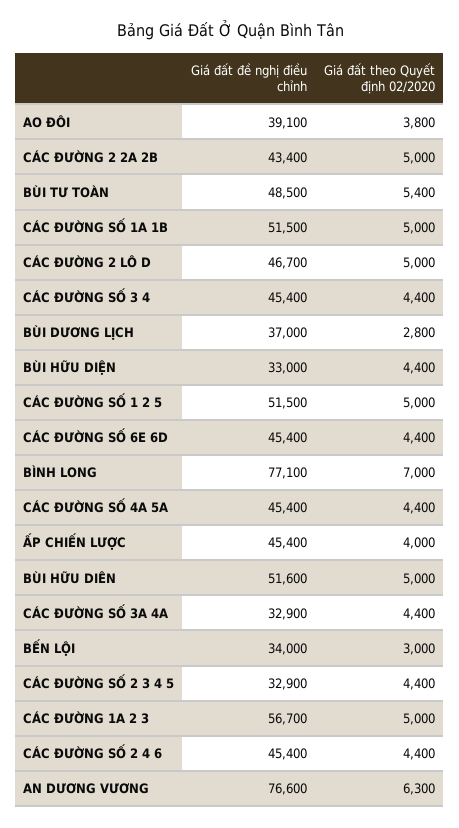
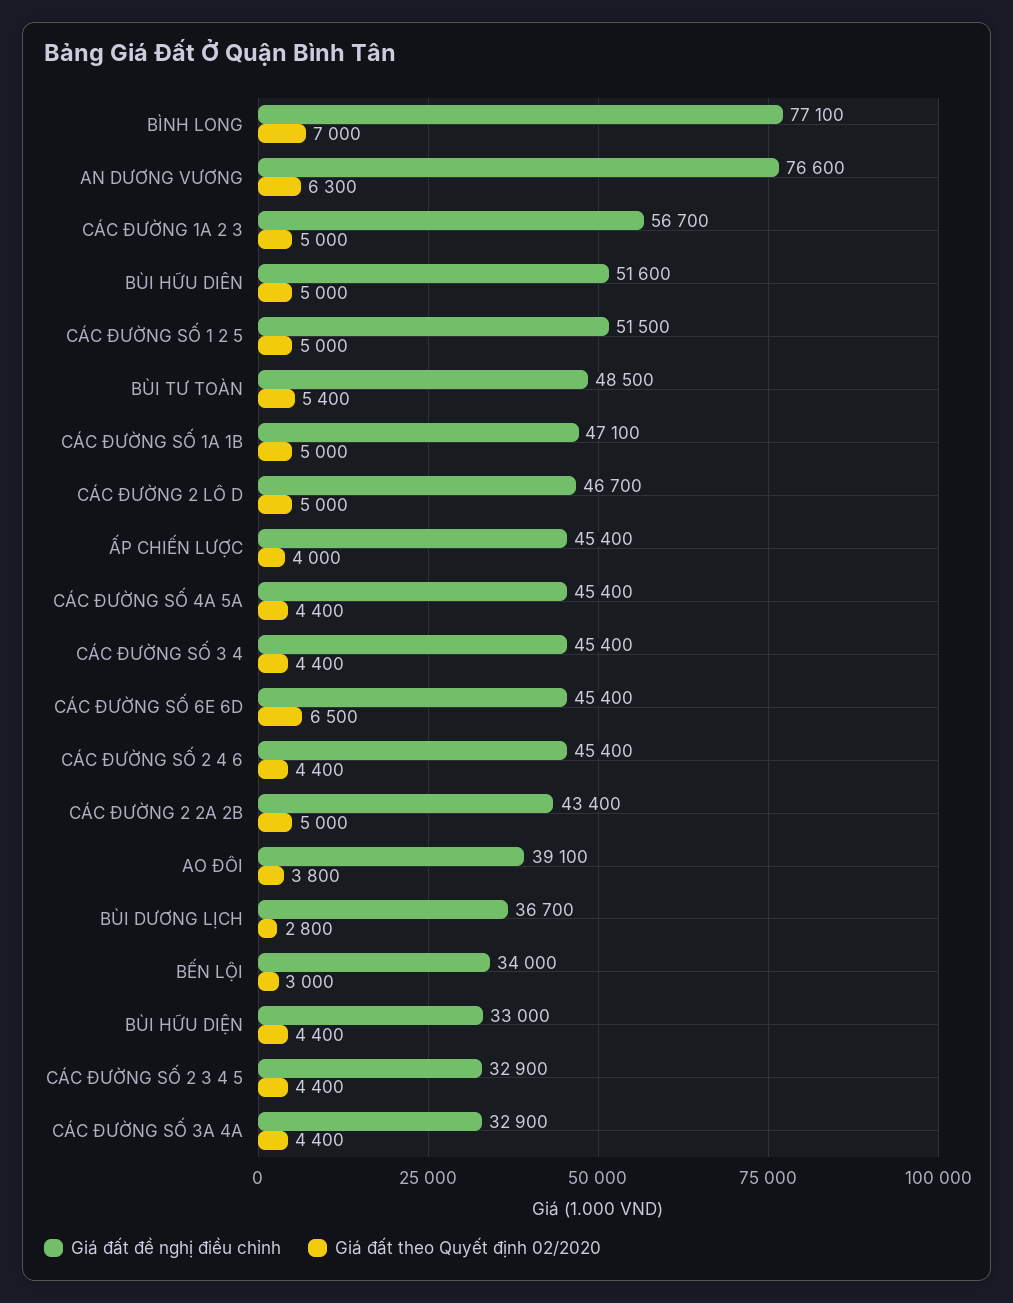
Giá đất đề nghị điều chỉnh, CÁC ĐƯỜNG SỐ 1A 1B: 51500 -> 47100
Giá đất đề nghị điều chỉnh, BÙI DƯƠNG LỊCH: 37000 -> 36700
Giá đất theo Quyết định 02/2020, CÁC ĐƯỜNG SỐ 6E 6D: 4400 -> 6500

